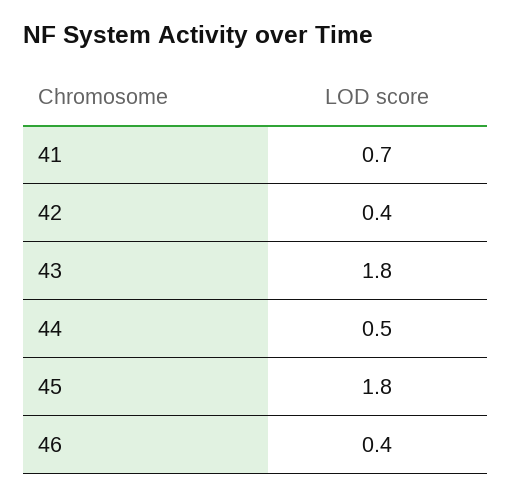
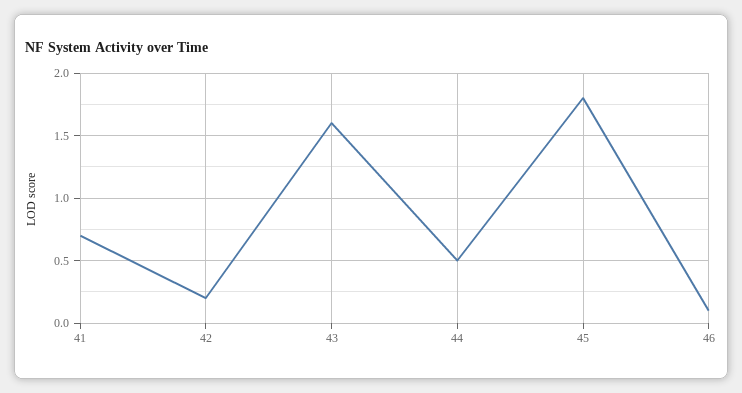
42: 0.4 -> 0.2
43: 1.8 -> 1.6
46: 0.4 -> 0.1

